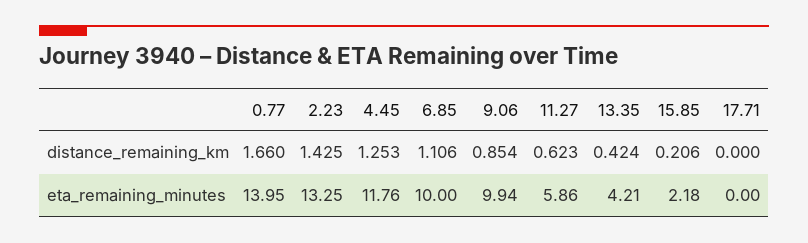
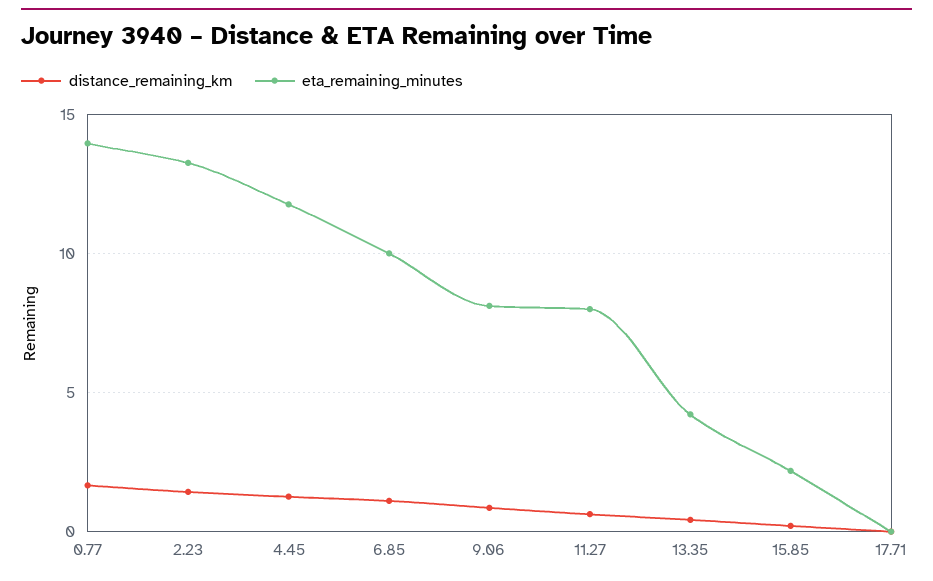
eta_remaining_minutes, 9.06: 9.94 -> 8
eta_remaining_minutes, 11.27: 5.86 -> 8

